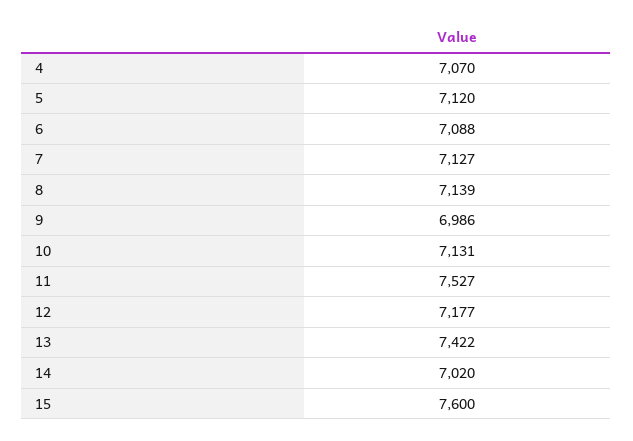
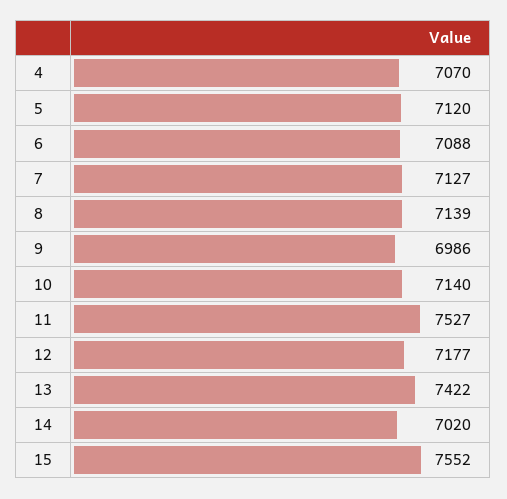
10: 7131 -> 7140
15: 7600 -> 7552

